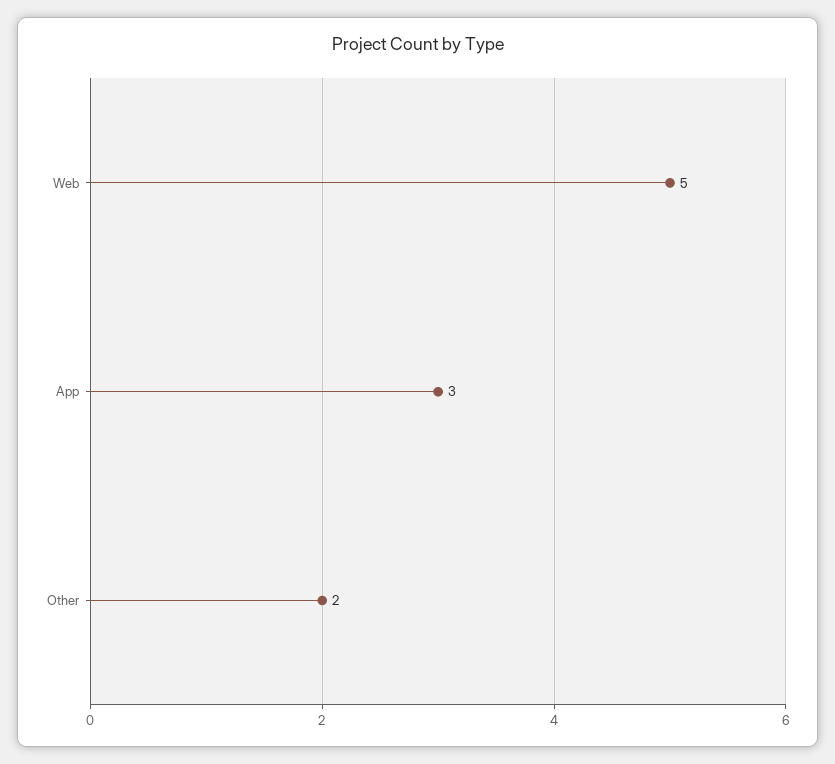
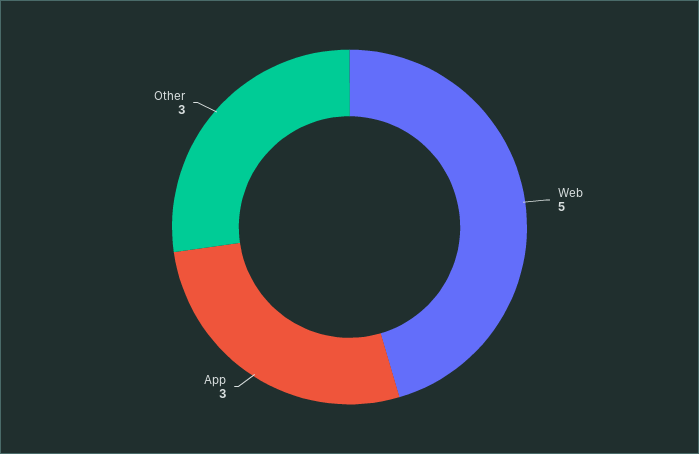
Other: 2 -> 3

